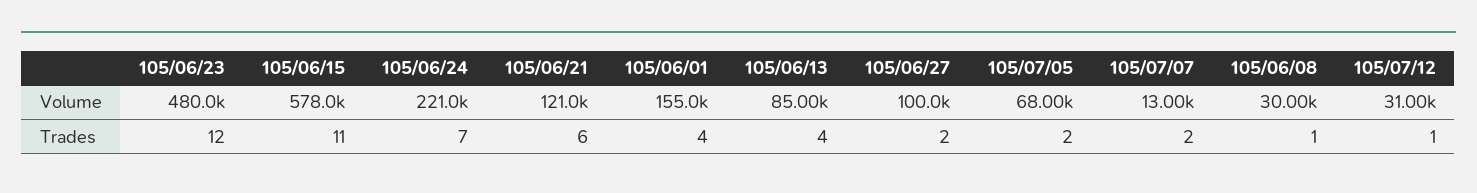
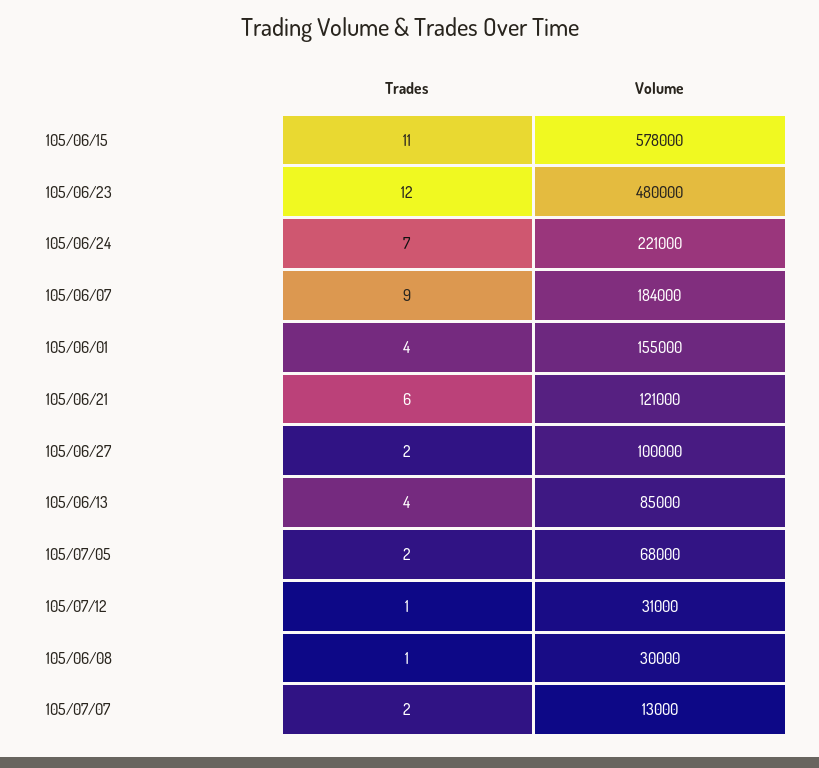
105/06/07, Trades: none -> 9
105/06/07, Volume: none -> 184000

